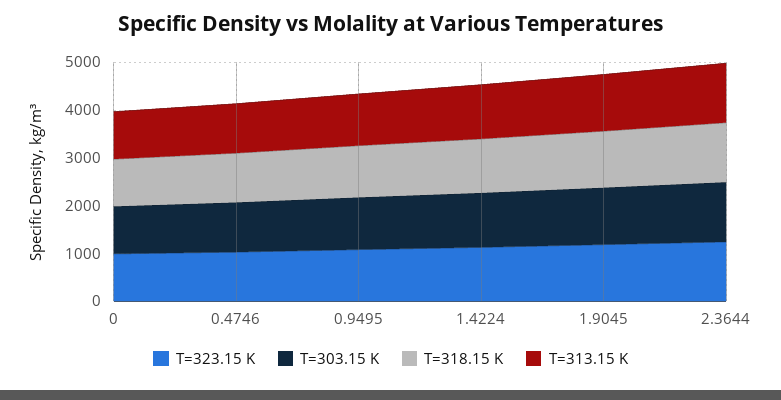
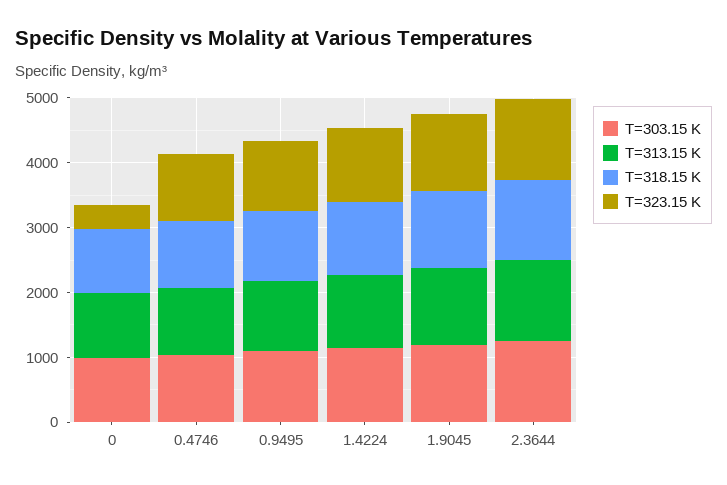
T=323.15 K, 0: 1000 -> 400

